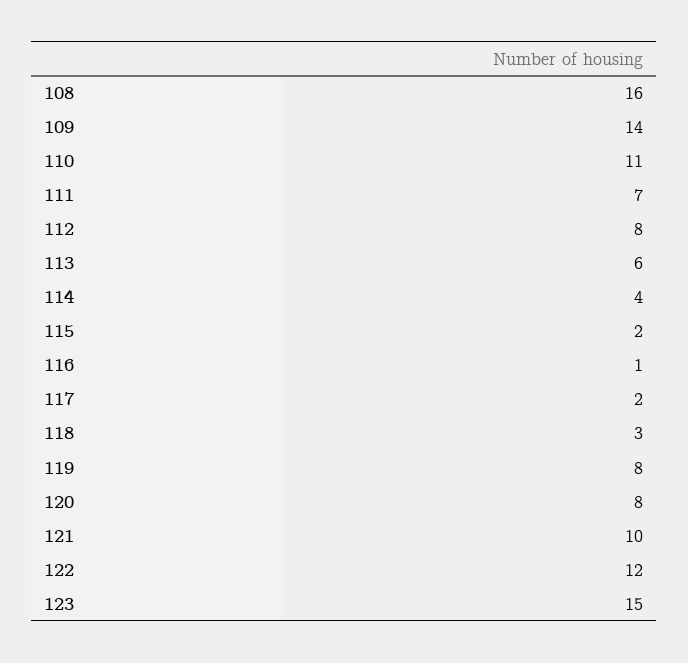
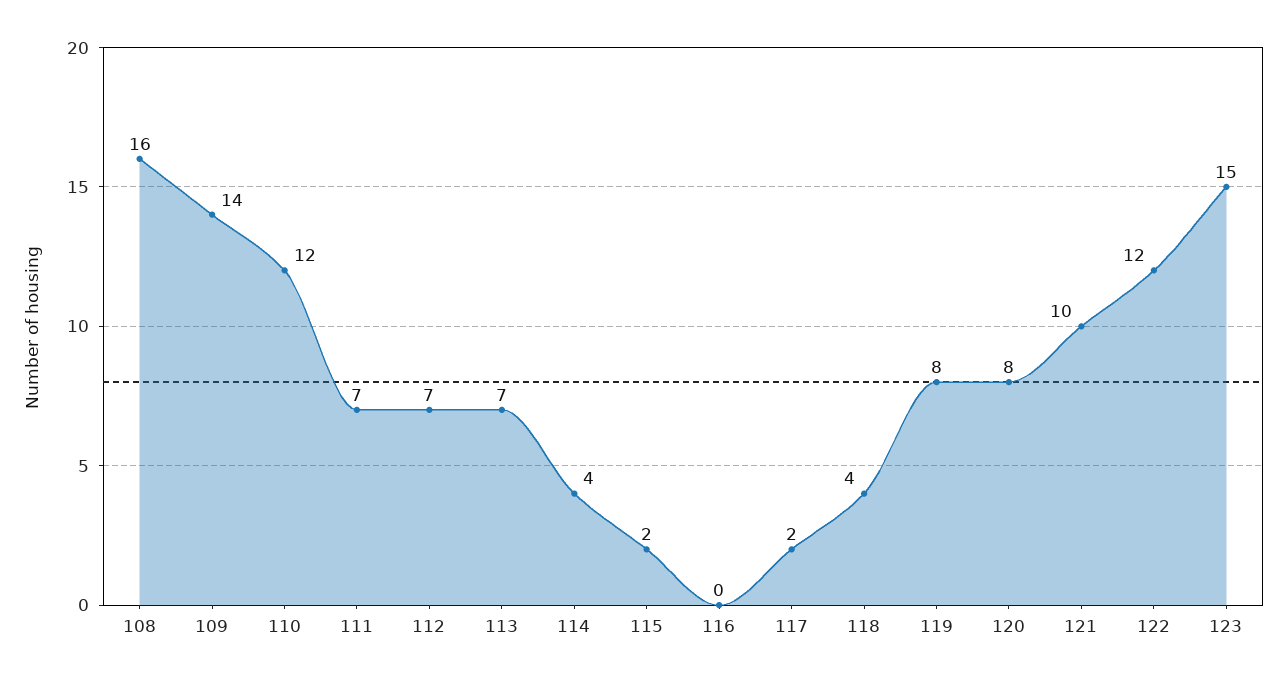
110: 11 -> 12
112: 8 -> 7
113: 6 -> 7
116: 1 -> 0
118: 3 -> 4

